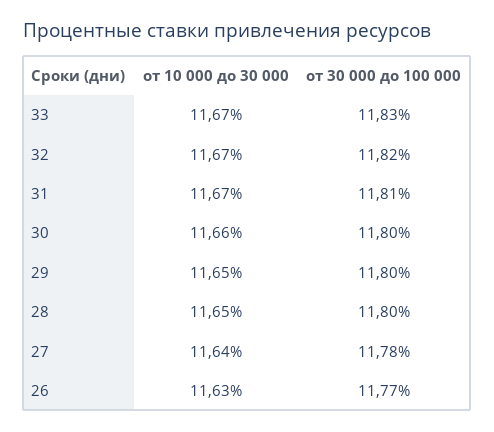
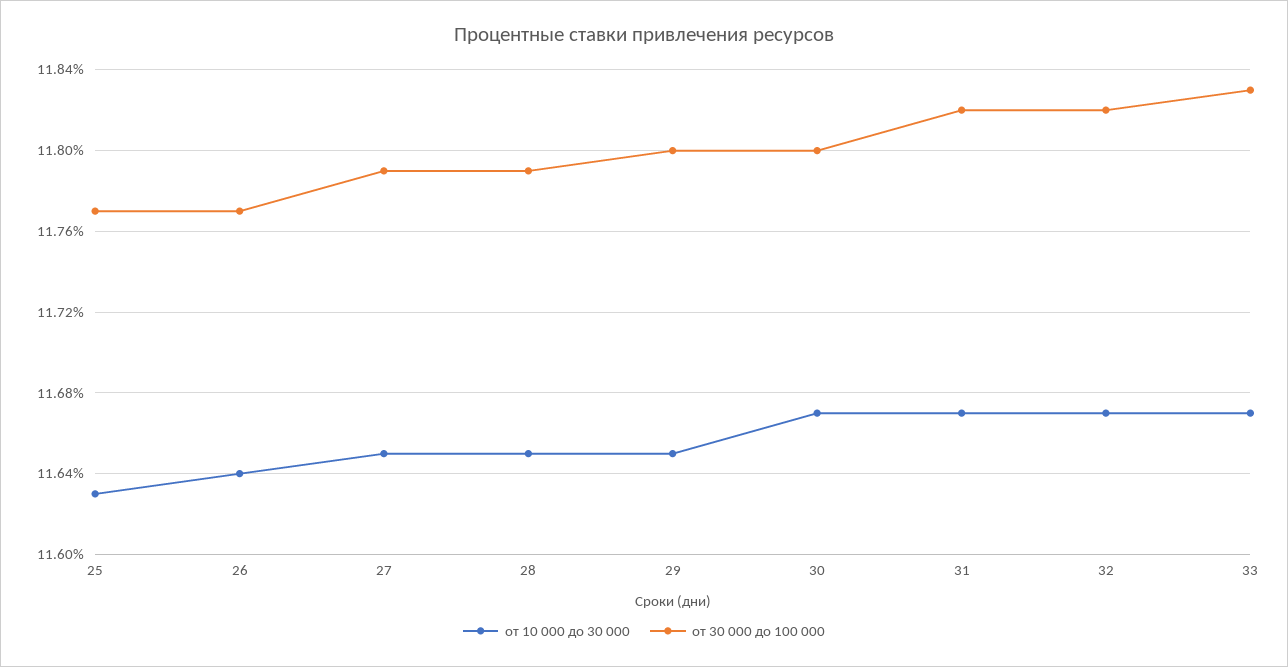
от 30 000 до 100 000, 31: 11.81 -> 11.82
от 10 000 до 30 000, 30: 11.66 -> 11.67
от 30 000 до 100 000, 28: 11.8 -> 11.79
от 10 000 до 30 000, 27: 11.64 -> 11.65
от 30 000 до 100 000, 27: 11.78 -> 11.79
от 10 000 до 30 000, 26: 11.63 -> 11.64
от 10 000 до 30 000, 25: none -> 11.63
от 30 000 до 100 000, 25: none -> 11.77

